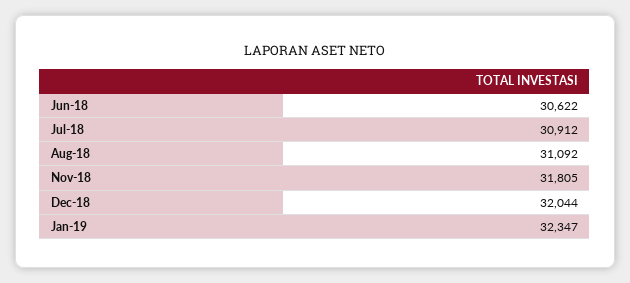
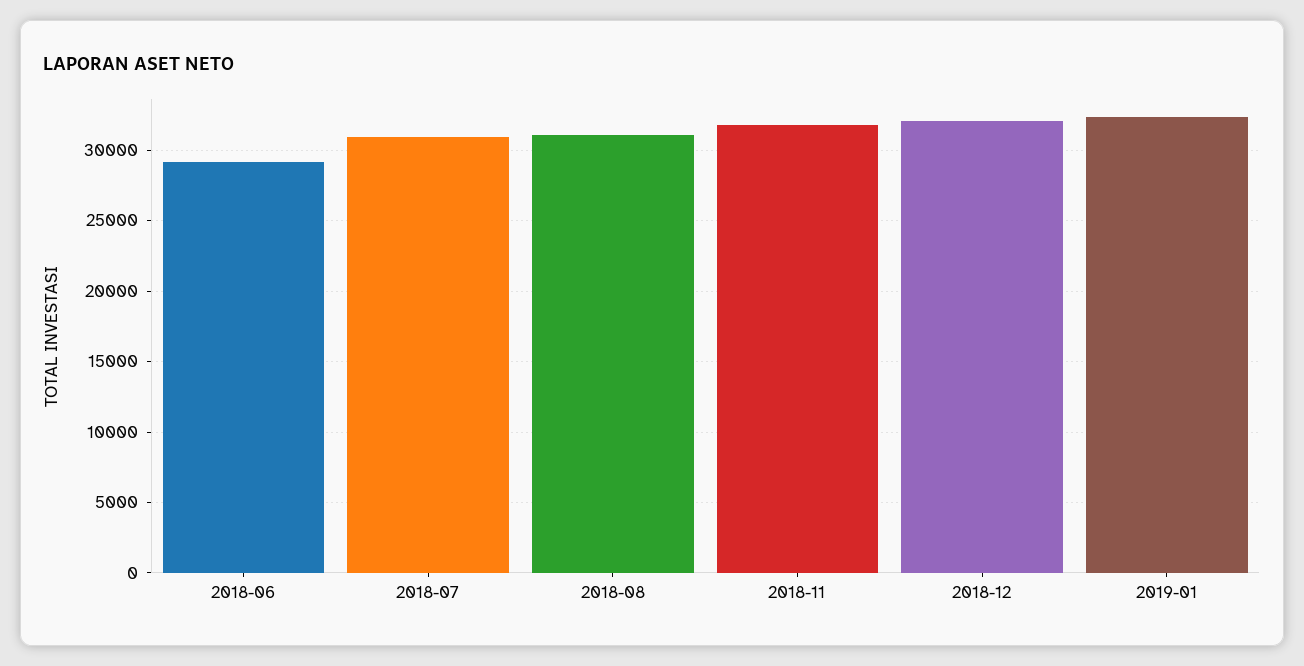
Jun-18: 30622 -> 29000

